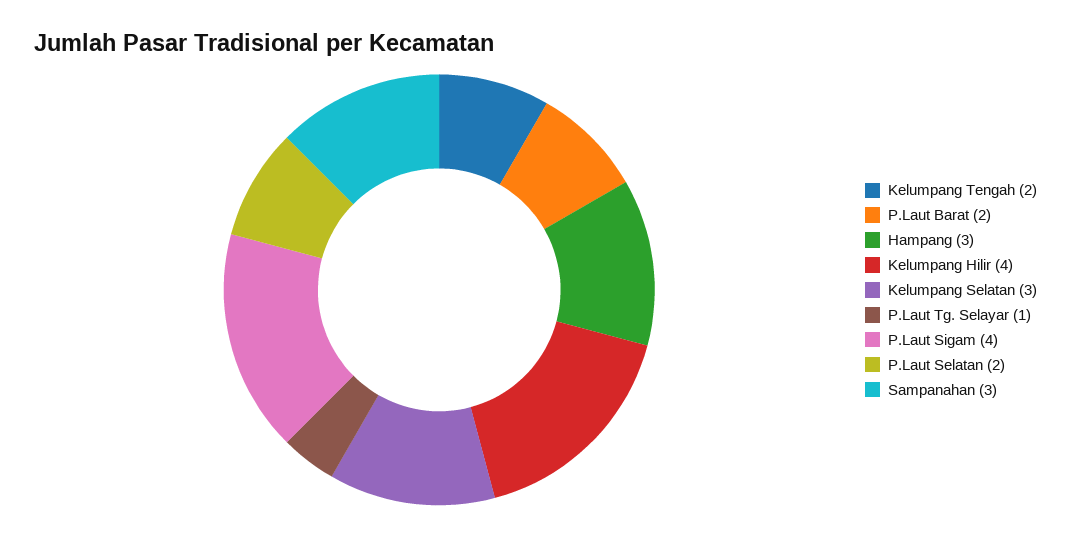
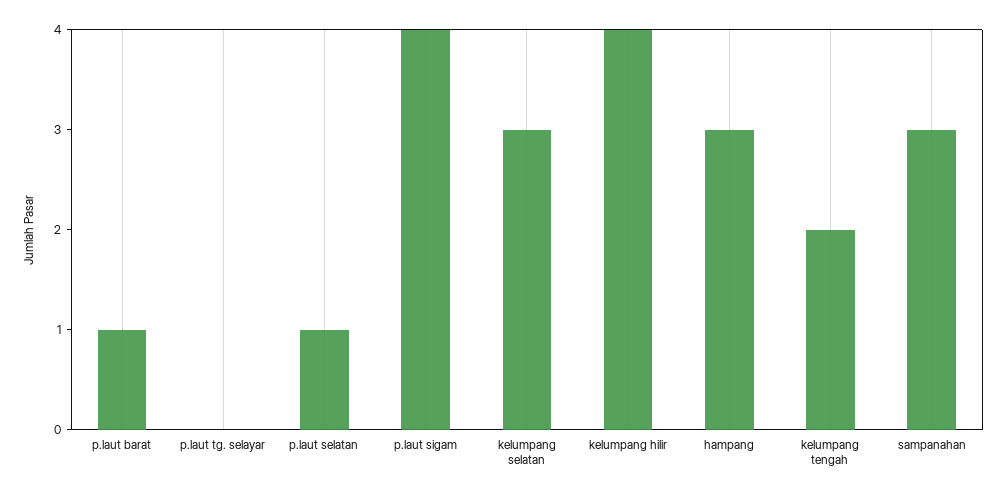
P.Laut Barat: 2 -> 1
P.Laut Tg. Selayar: 1 -> 0
P.Laut Selatan: 2 -> 1

